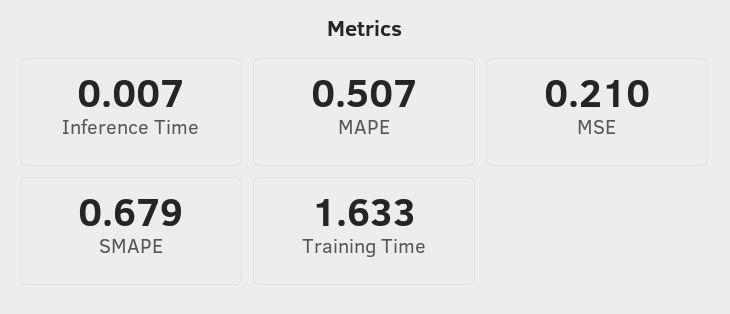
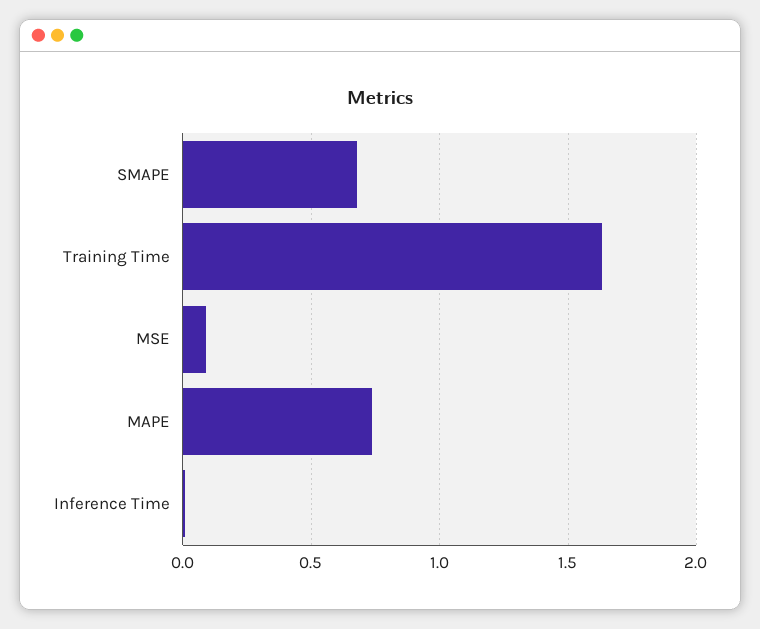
MAPE: 0.507 -> 0.75
MSE: 0.21 -> 0.1

